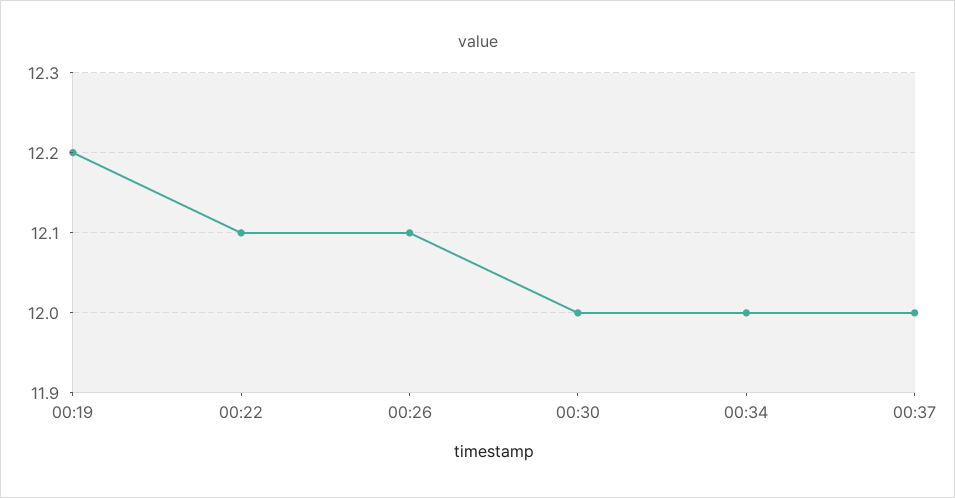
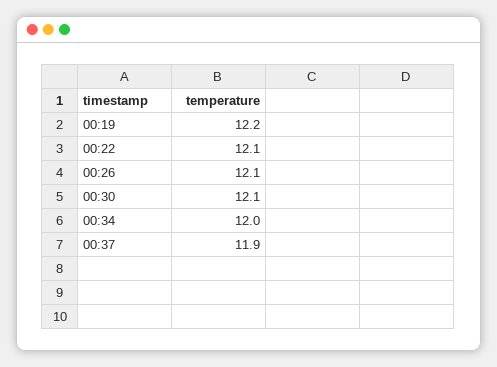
00:30: 12 -> 12.1
00:37: 12 -> 11.9

